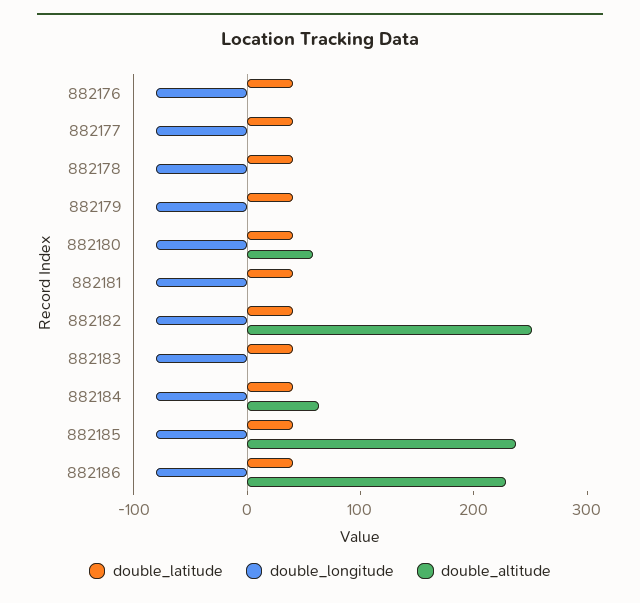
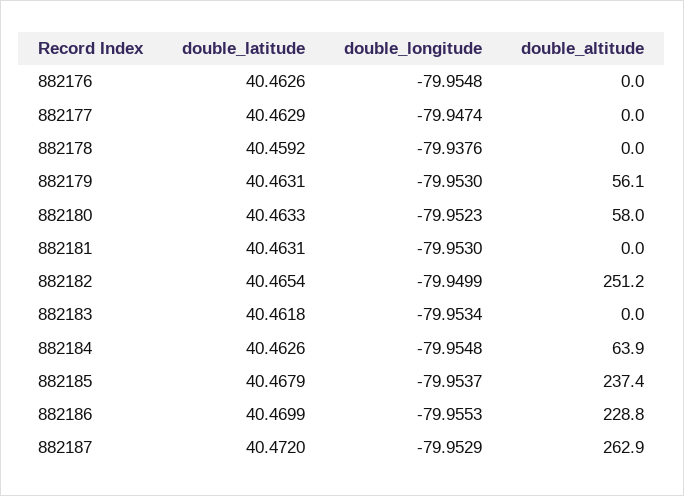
double_altitude, 882179: 0 -> 56.1
double_latitude, 882187: none -> 40.472
double_longitude, 882187: none -> -79.9529
double_altitude, 882187: none -> 262.9

